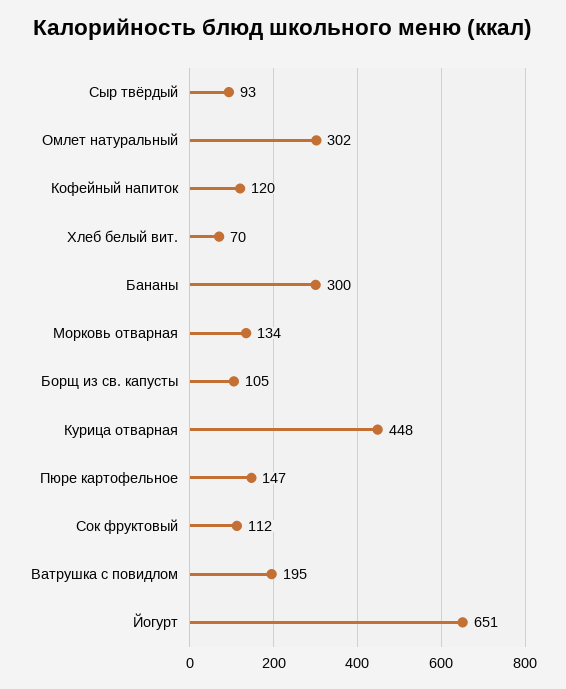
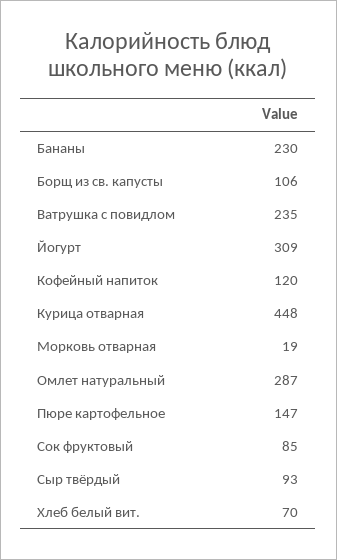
Омлет натуральный: 302 -> 287
Бананы: 300 -> 230
Морковь отварная: 134 -> 19
Борщ из св. капусты: 105 -> 106
Сок фруктовый: 112 -> 85
Ватрушка с повидлом: 195 -> 235
Йогурт: 651 -> 309

